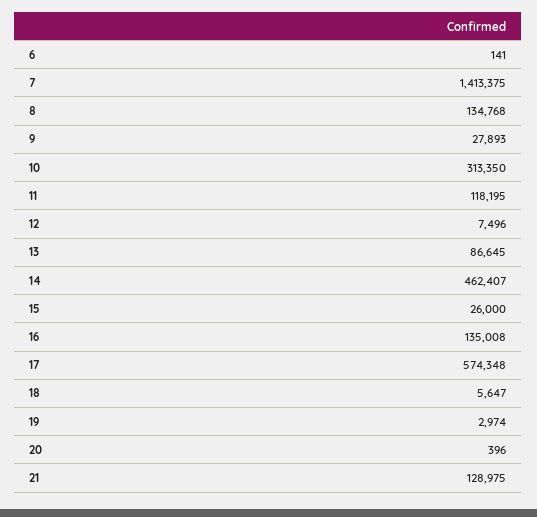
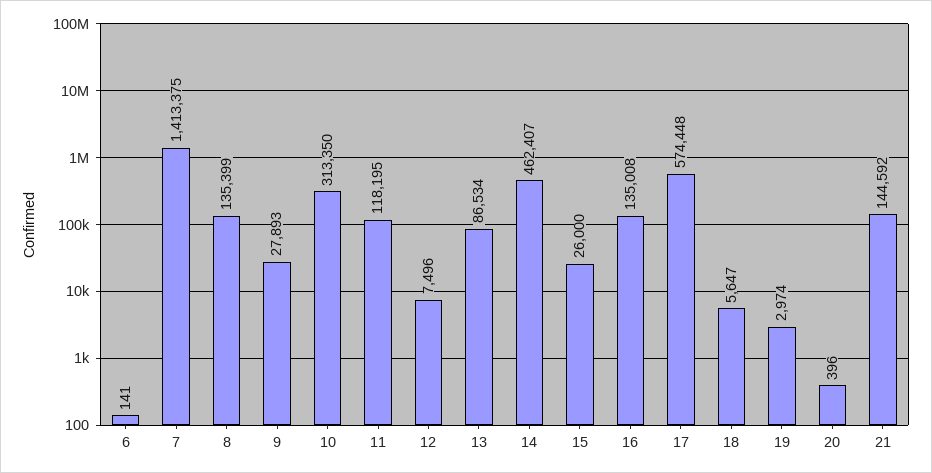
8: 134768 -> 135399
13: 86645 -> 86534
17: 574348 -> 574448
21: 128975 -> 144592

